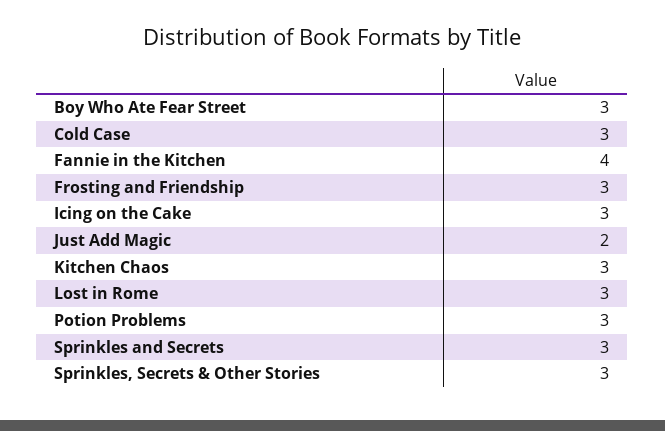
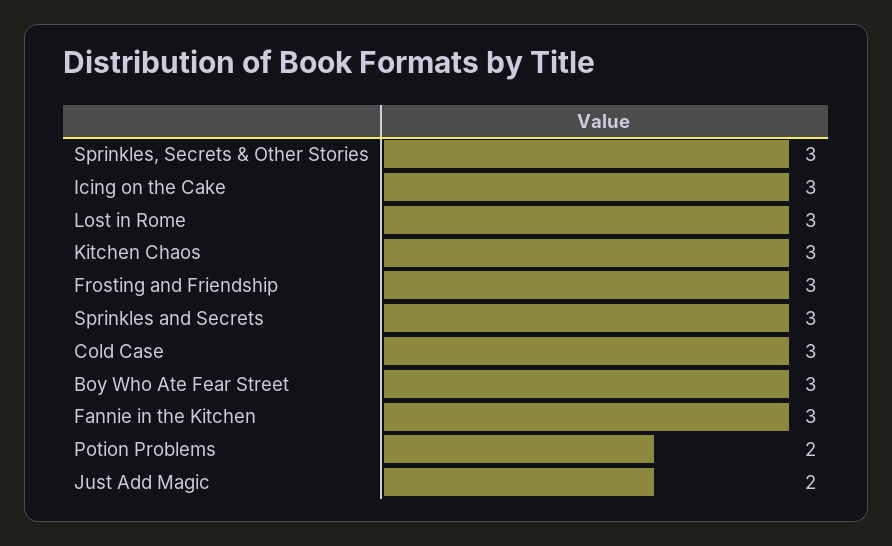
Fannie in the Kitchen: 4 -> 3
Potion Problems: 3 -> 2

